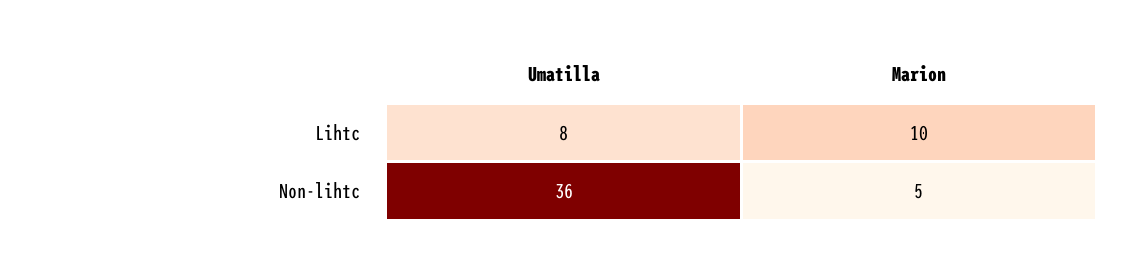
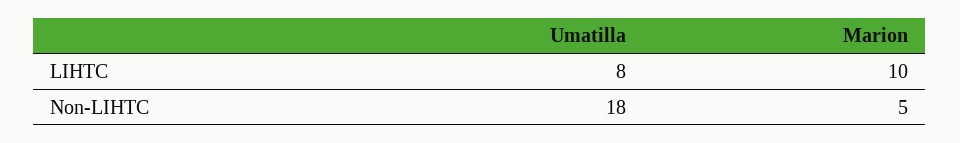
Umatilla, Non-lihtc: 36 -> 18

